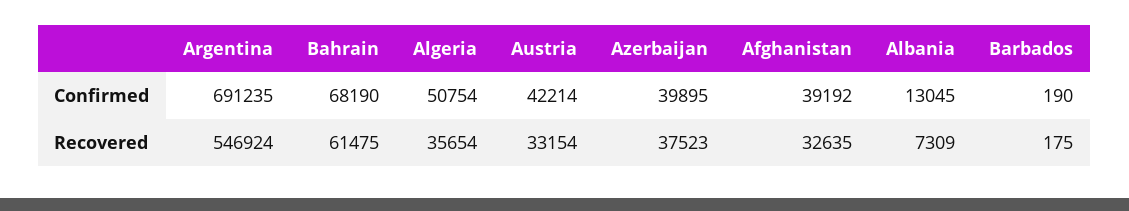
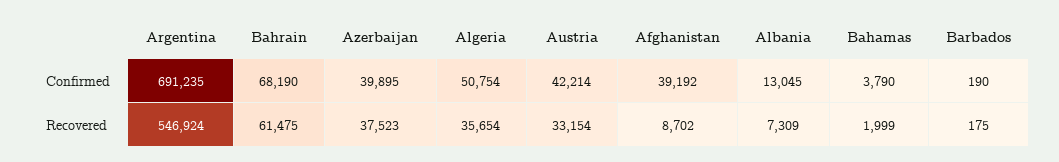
Afghanistan, Recovered: 32635 -> 8702
Bahamas, Confirmed: none -> 3790
Bahamas, Recovered: none -> 1999

